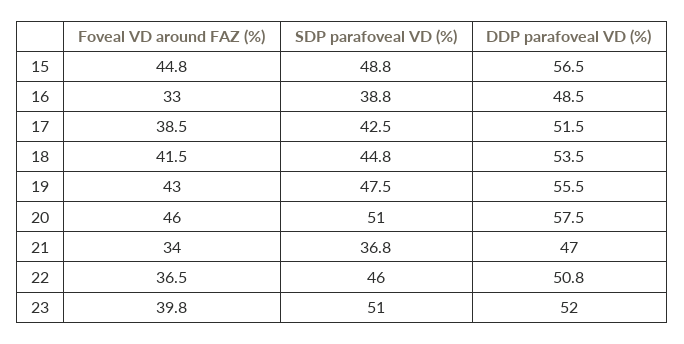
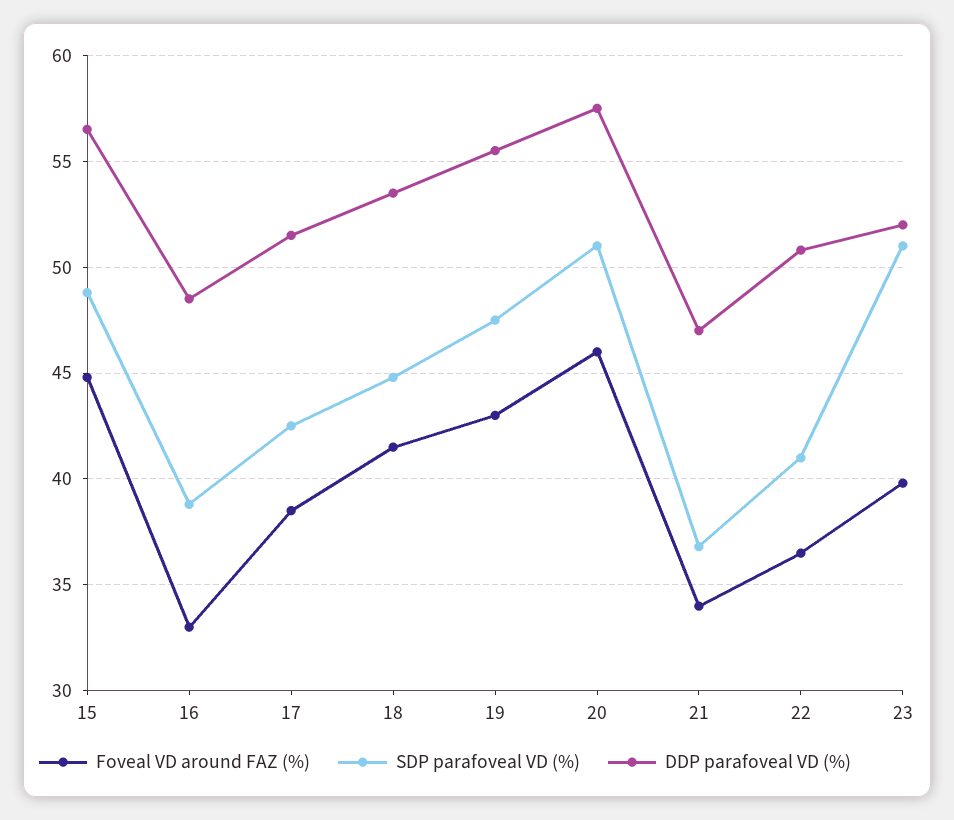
SDP parafoveal VD (%), 22: 46 -> 41

